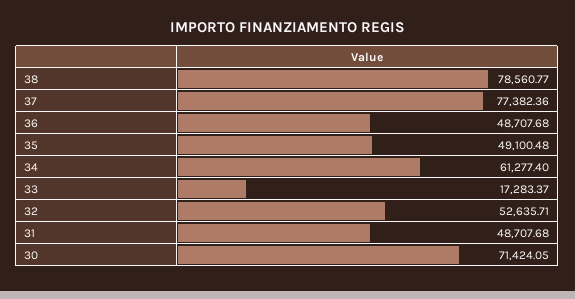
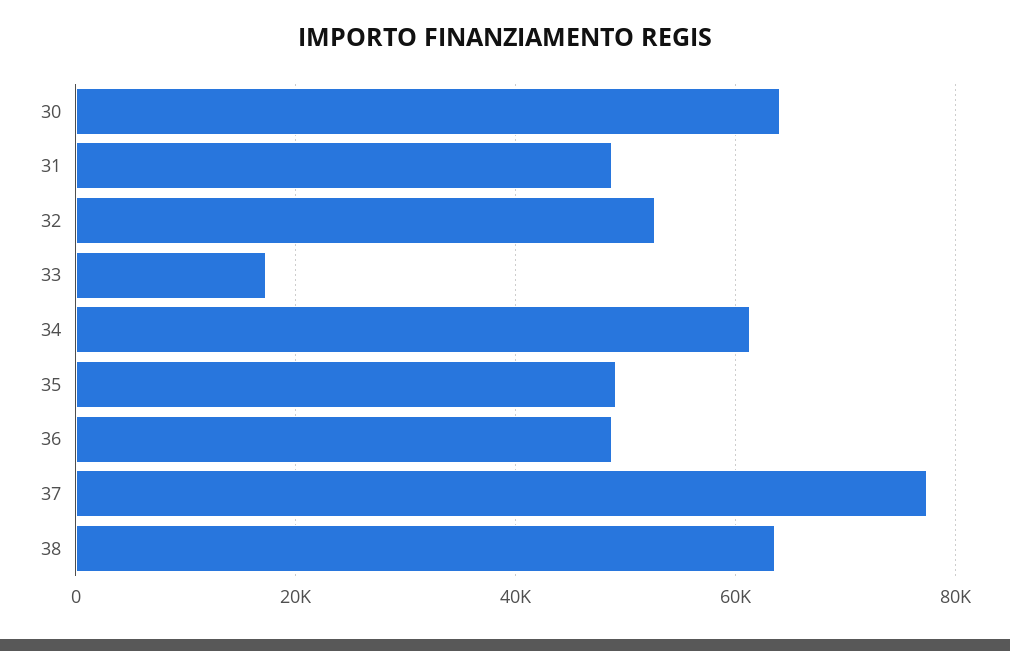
38: 78560.77 -> 64000
30: 71424.05 -> 64000

